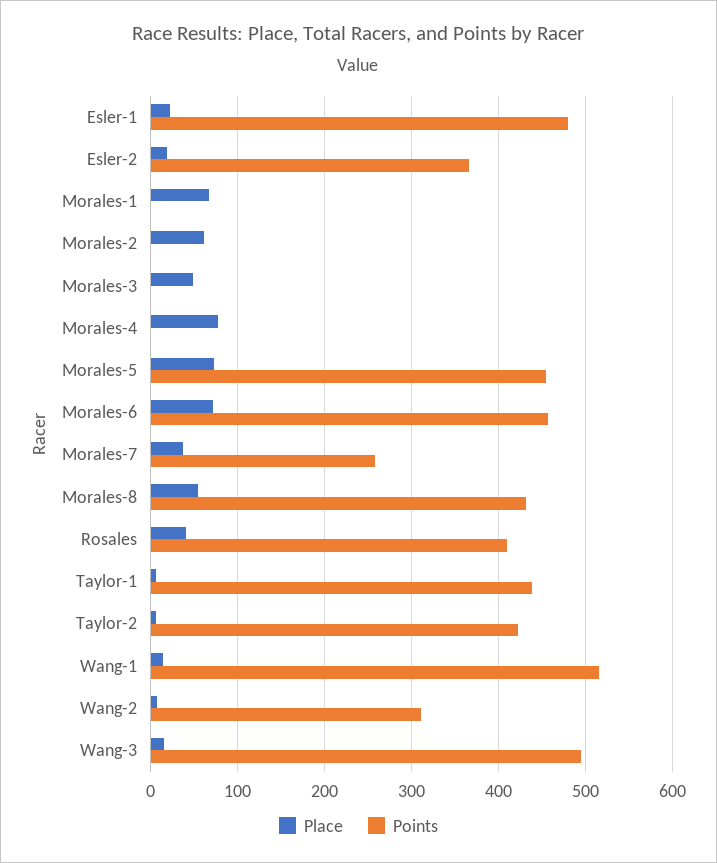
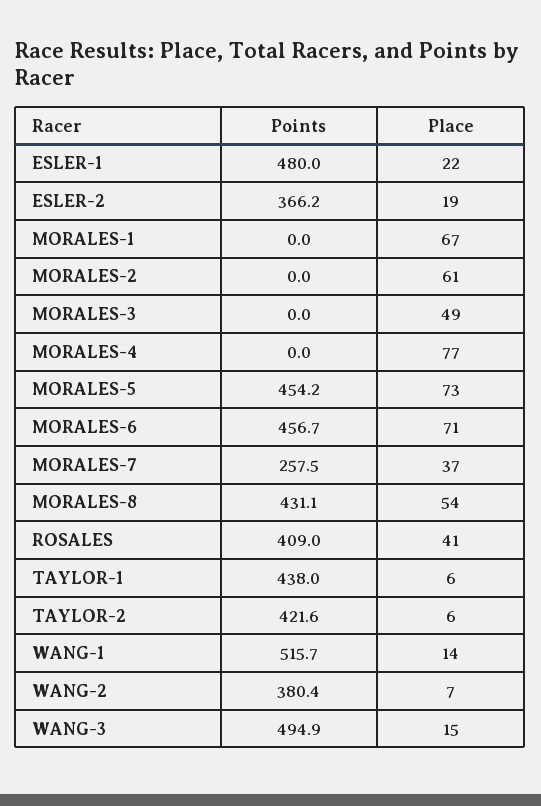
Points, Wang-2: 310 -> 380.4

